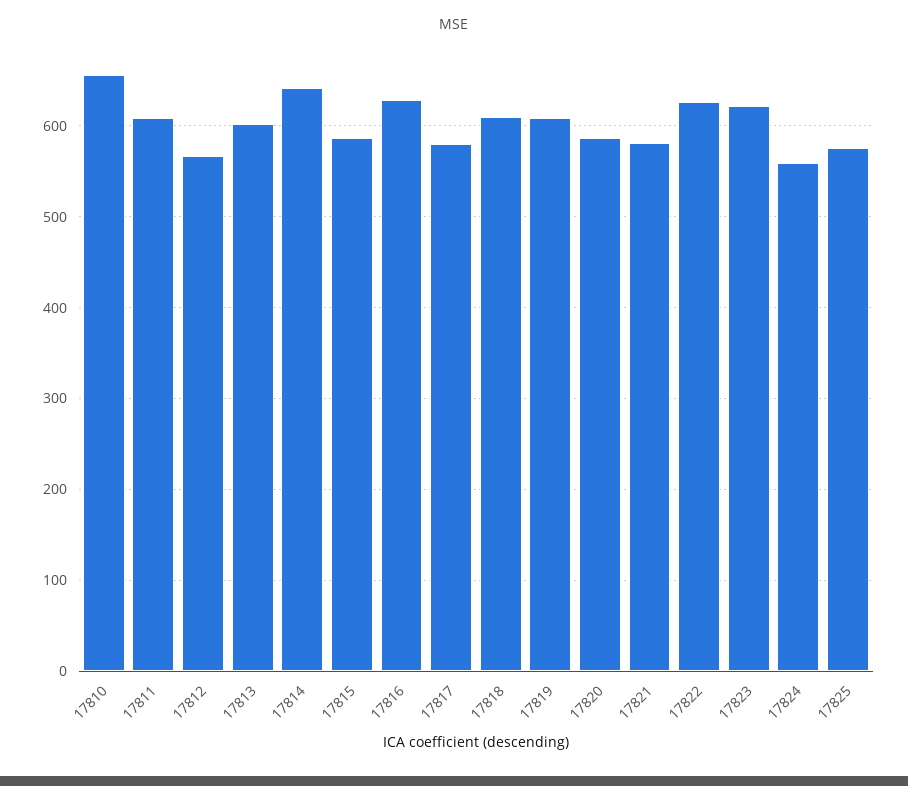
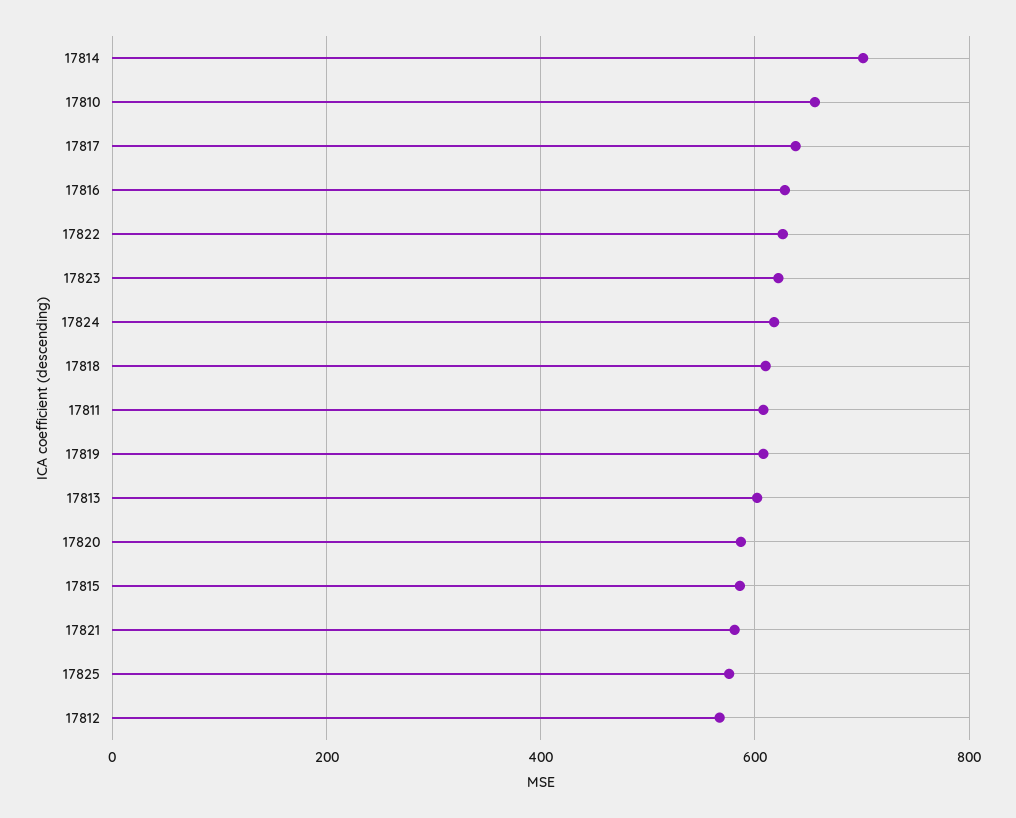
17814: 640 -> 700
17817: 580 -> 640
17824: 560 -> 620

